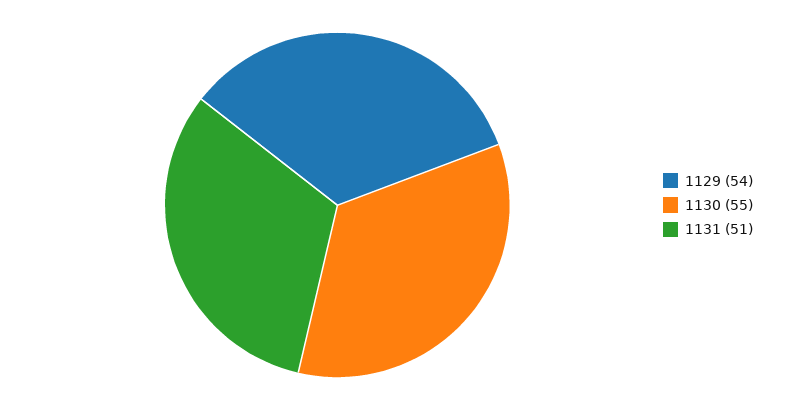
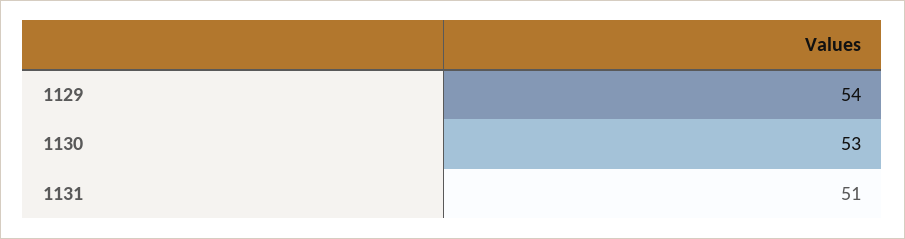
1130: 55 -> 53

